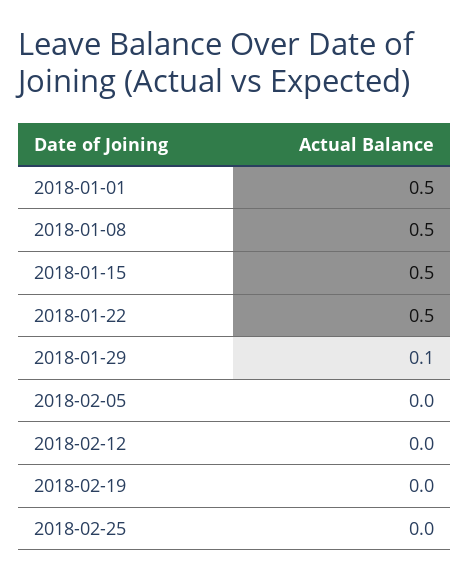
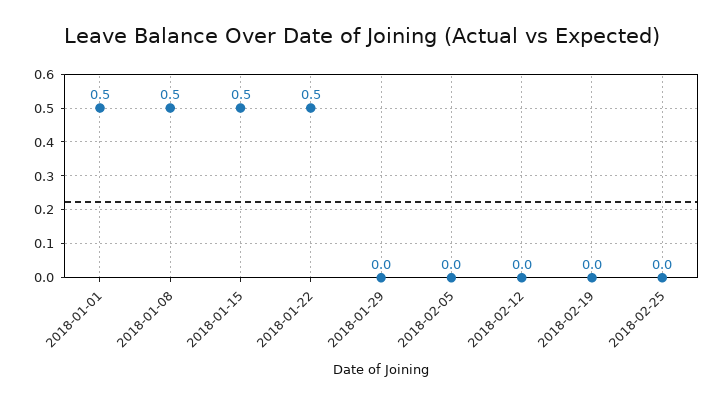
2018-01-29: 0.1 -> 0

